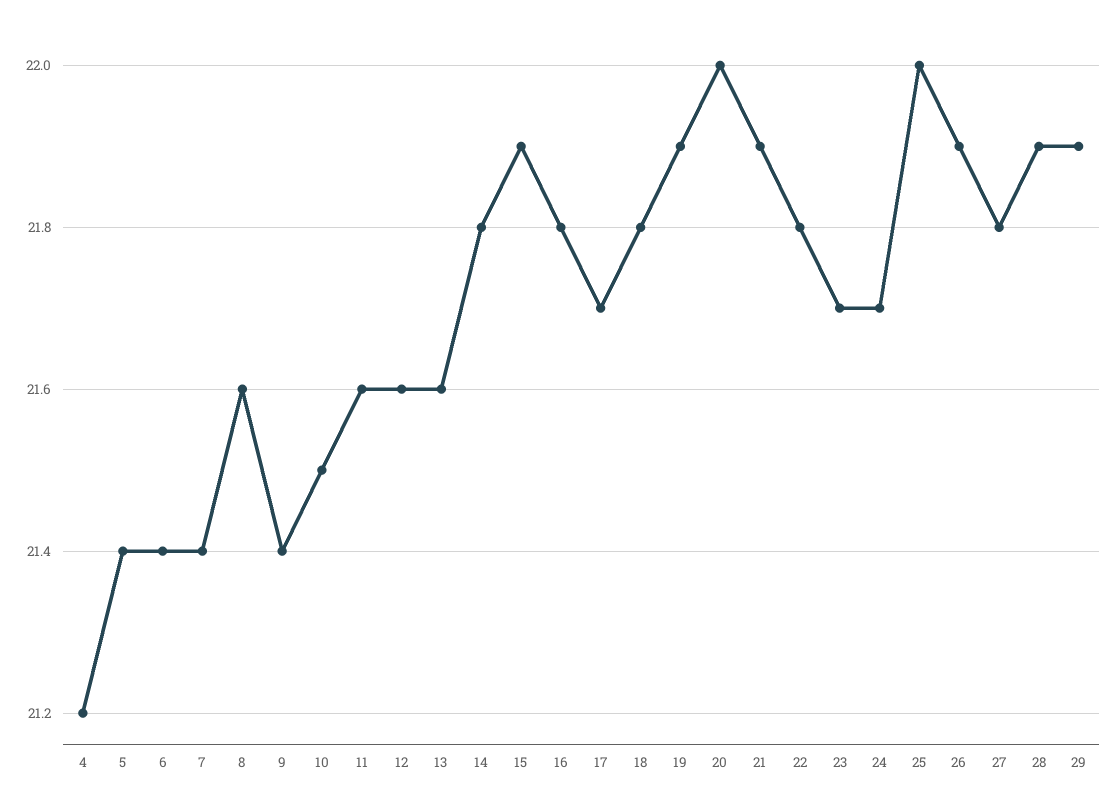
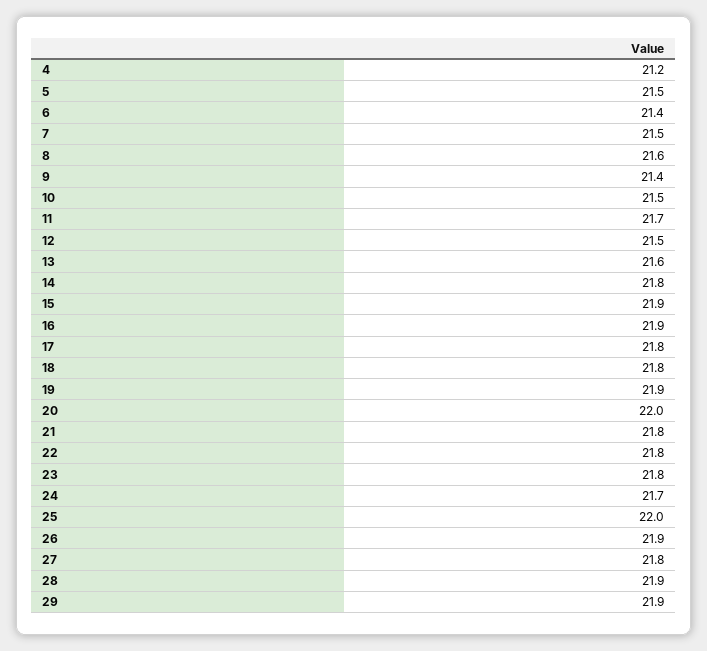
5: 21.4 -> 21.5
7: 21.4 -> 21.5
11: 21.6 -> 21.7
12: 21.6 -> 21.5
16: 21.8 -> 21.9
17: 21.7 -> 21.8
21: 21.9 -> 21.8
23: 21.7 -> 21.8

